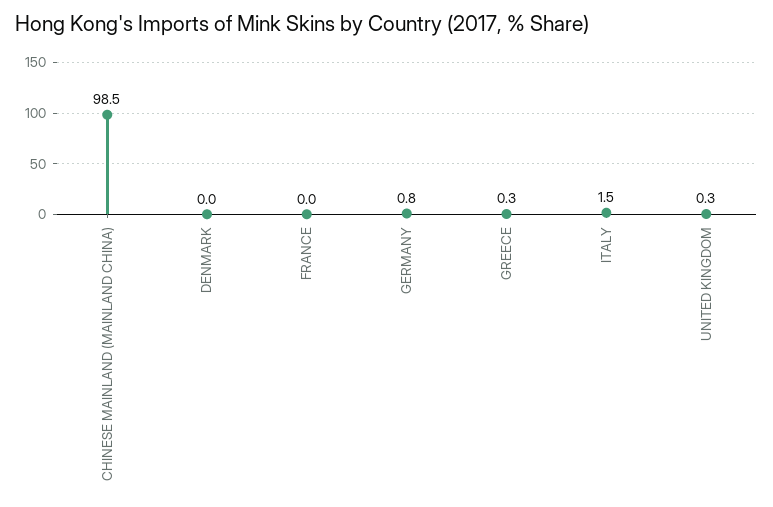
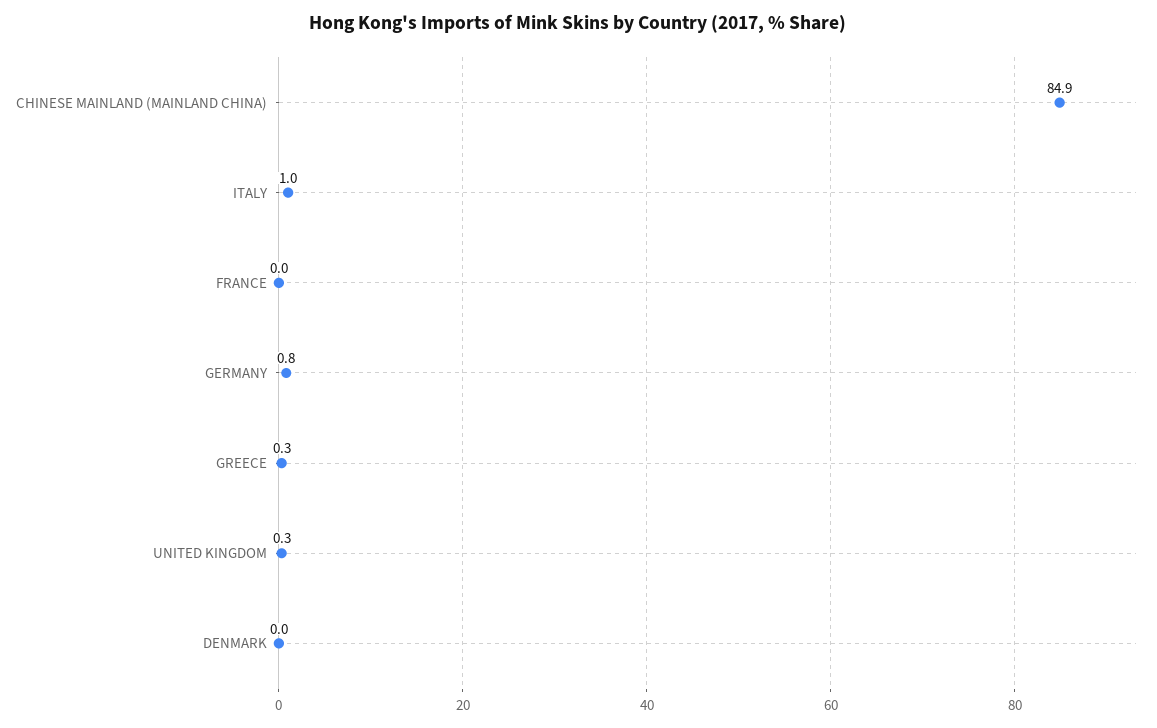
CHINESE MAINLAND (MAINLAND CHINA): 98.5 -> 84.9
ITALY: 1.5 -> 1

